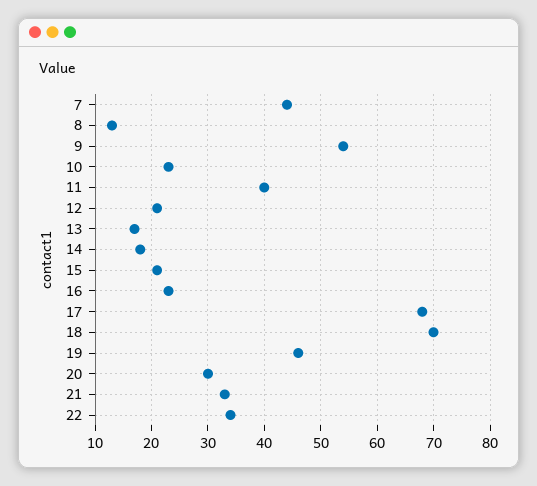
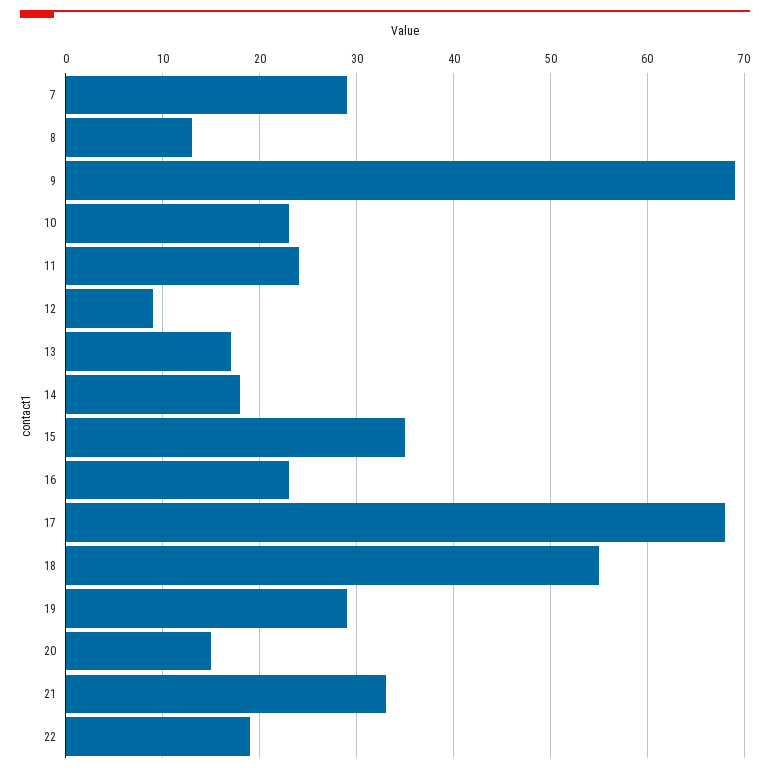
7: 45 -> 29
9: 55 -> 69
11: 40 -> 24
12: 20 -> 9
15: 20 -> 35
18: 70 -> 55
19: 45 -> 29
20: 30 -> 15
22: 35 -> 19

